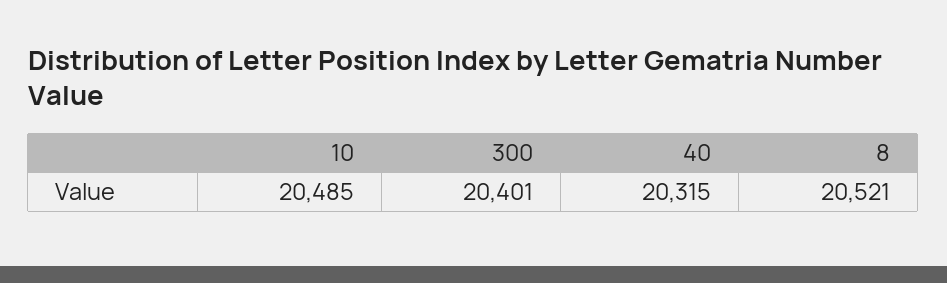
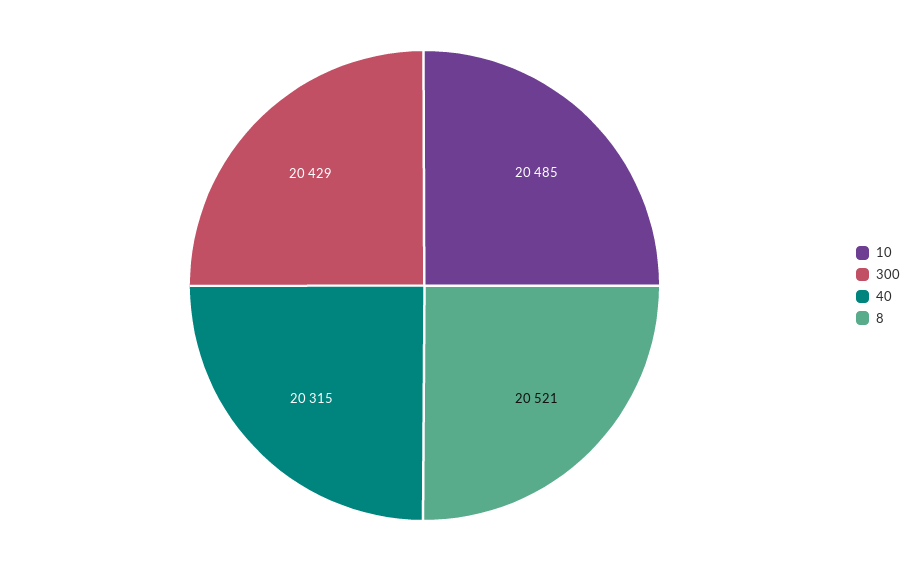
300: 20401 -> 20429

